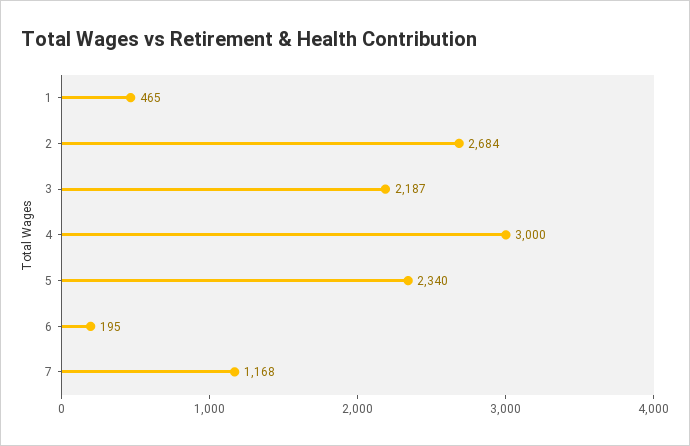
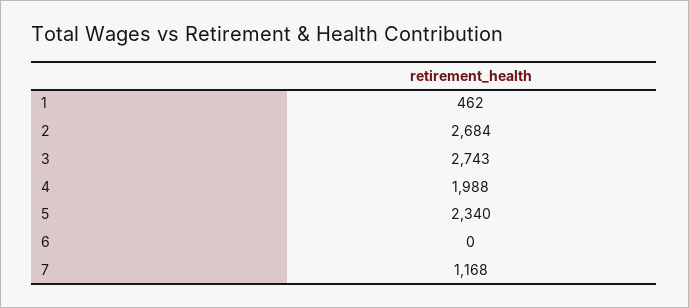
1: 465 -> 462
3: 2187 -> 2743
4: 3000 -> 1988
6: 195 -> 0

